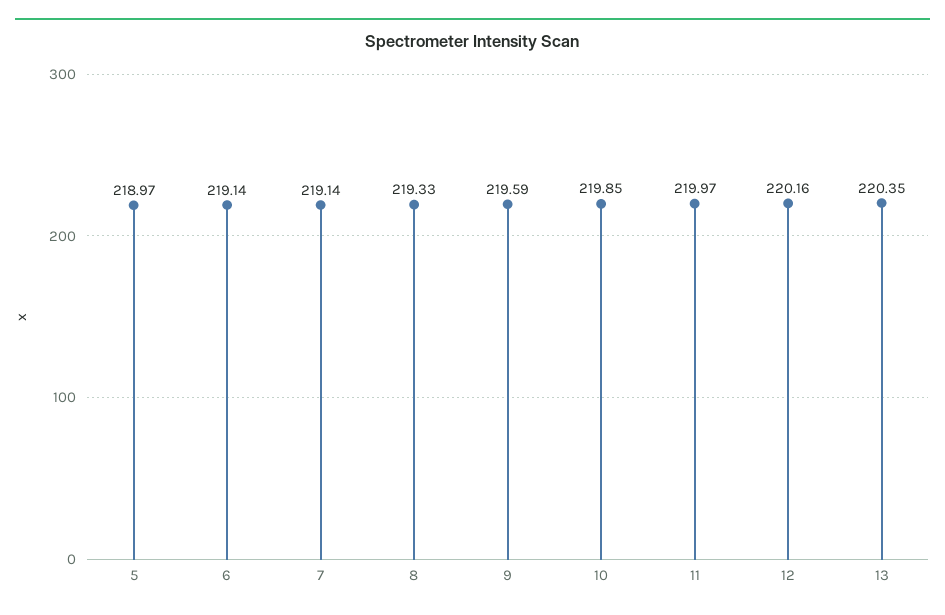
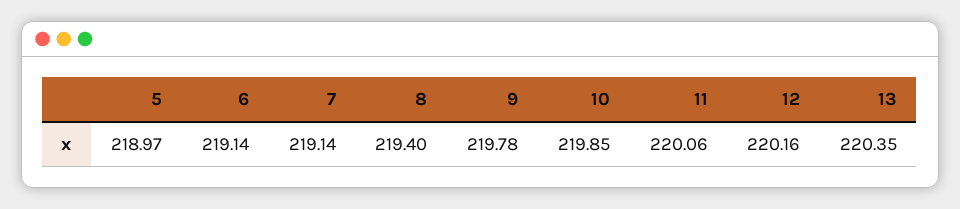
8: 219.33 -> 219.4
9: 219.59 -> 219.78
11: 219.97 -> 220.06

